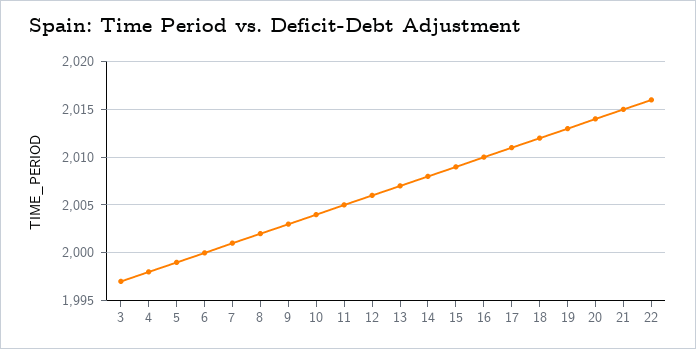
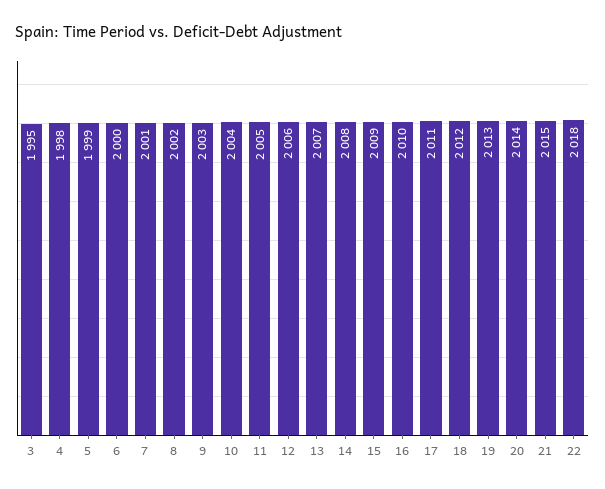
3: 1997 -> 1995
22: 2016 -> 2018

